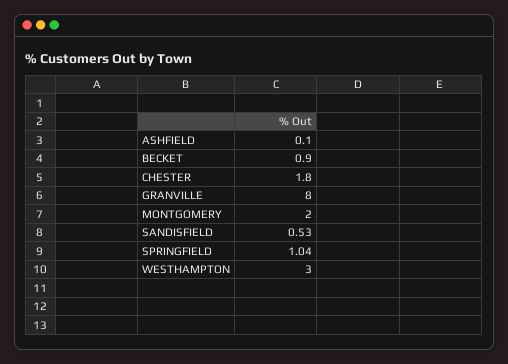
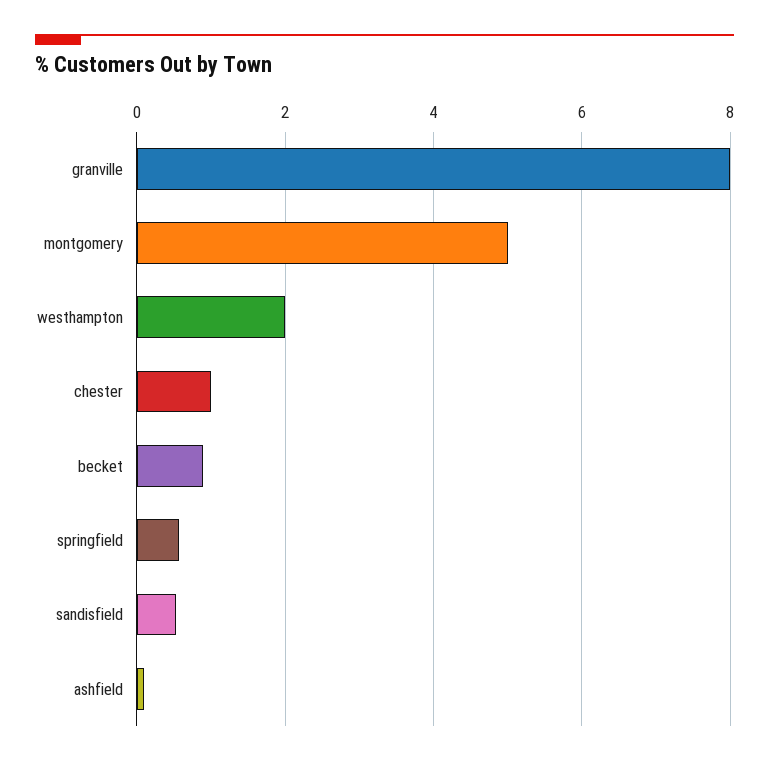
CHESTER: 1.8 -> 1
MONTGOMERY: 2 -> 5
SPRINGFIELD: 1.04 -> 0.6
WESTHAMPTON: 3 -> 2

